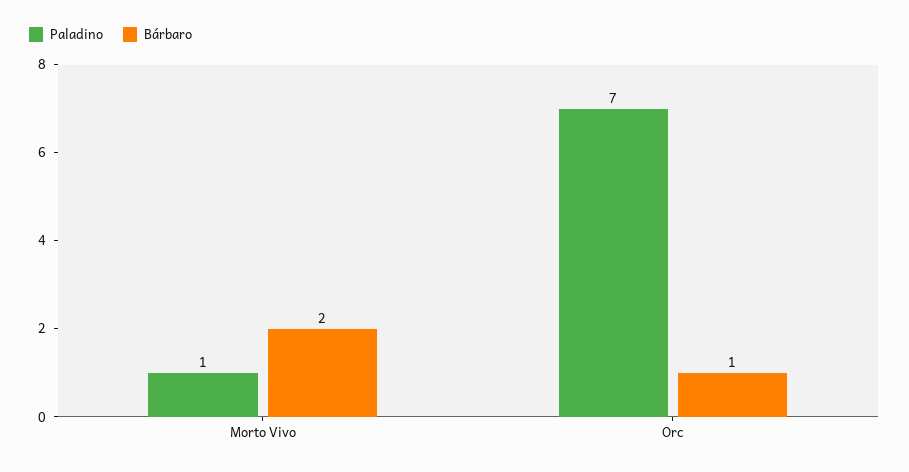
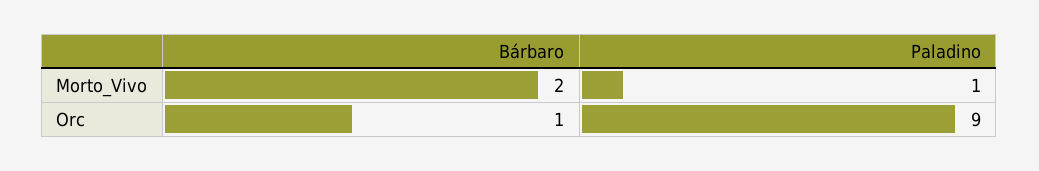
Paladino, Orc: 7 -> 9

